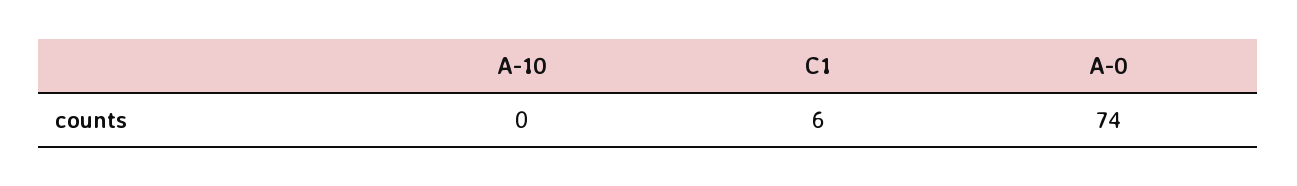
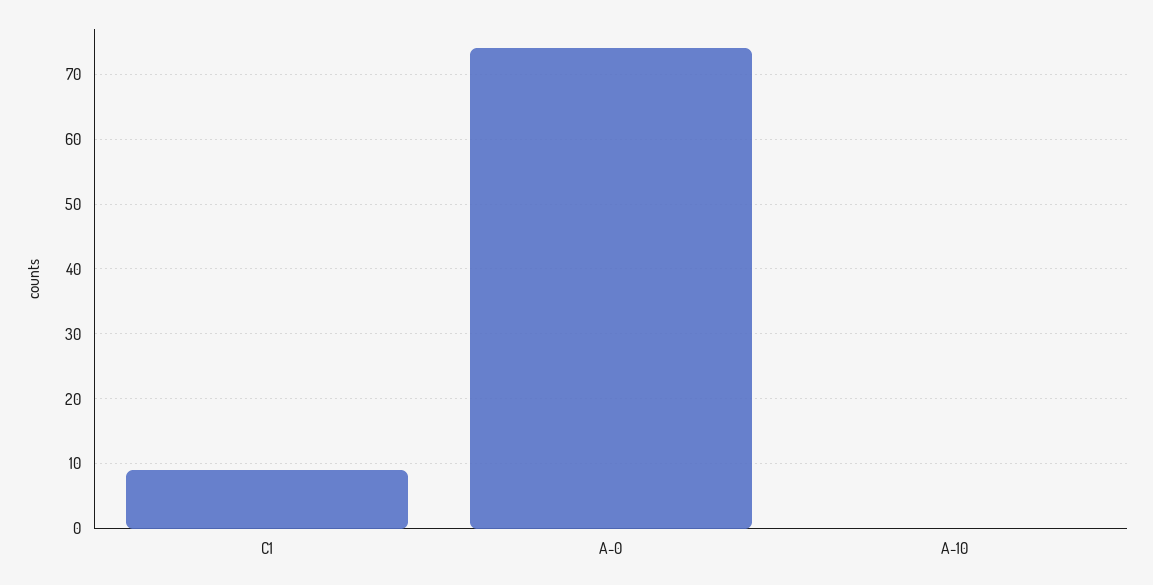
C1: 6 -> 9

